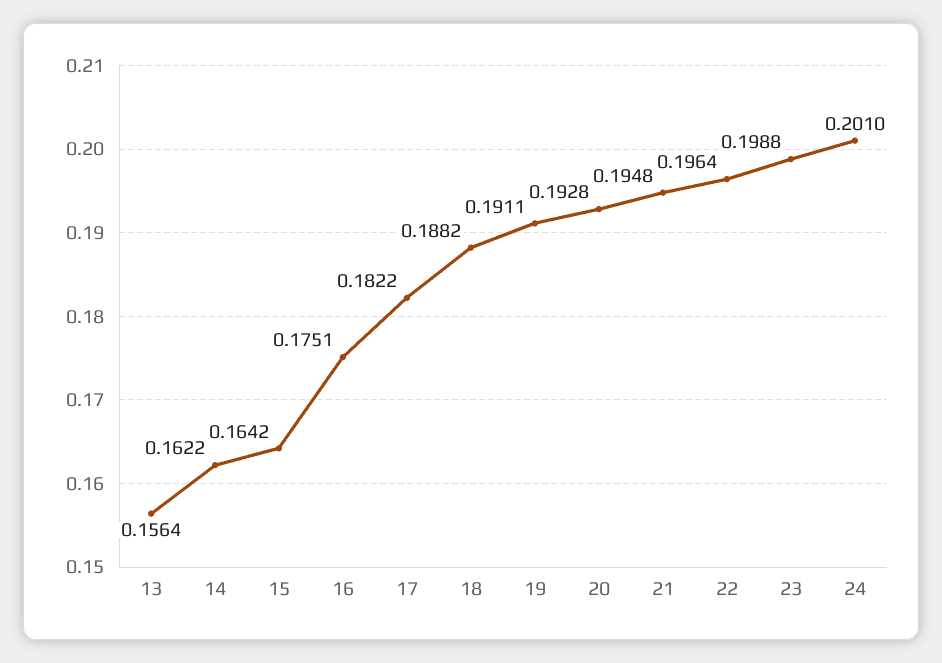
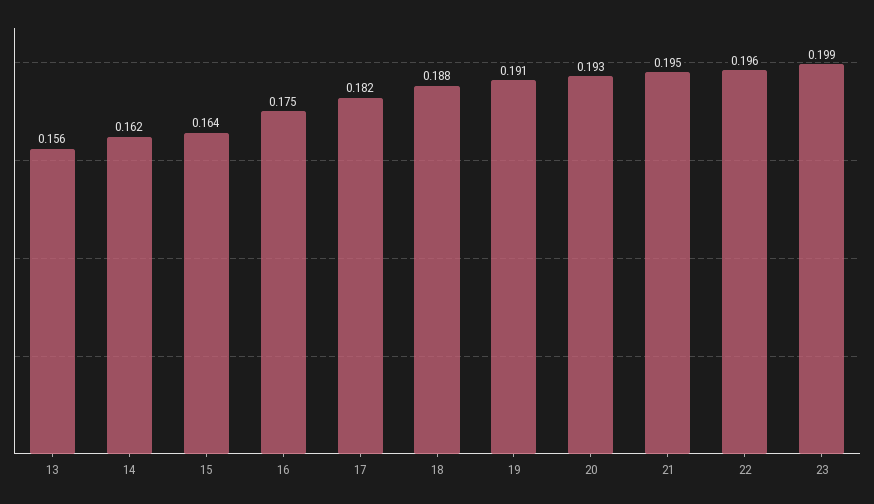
24: 0.201 -> none

